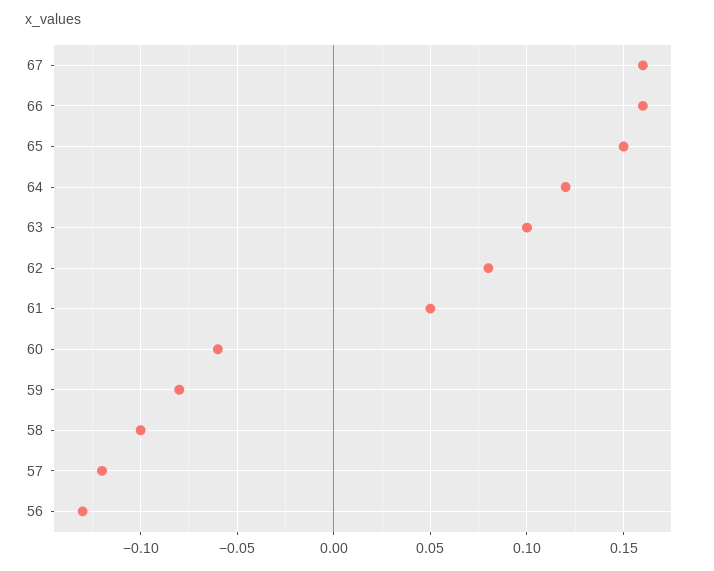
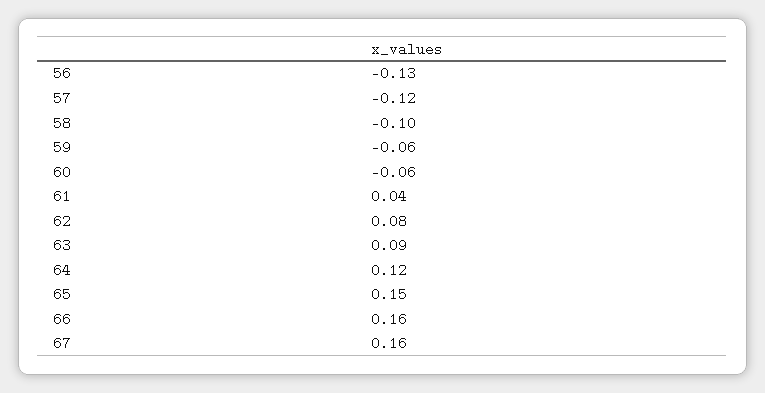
63: 0.1 -> 0.09
61: 0.05 -> 0.04
59: -0.08 -> -0.06

